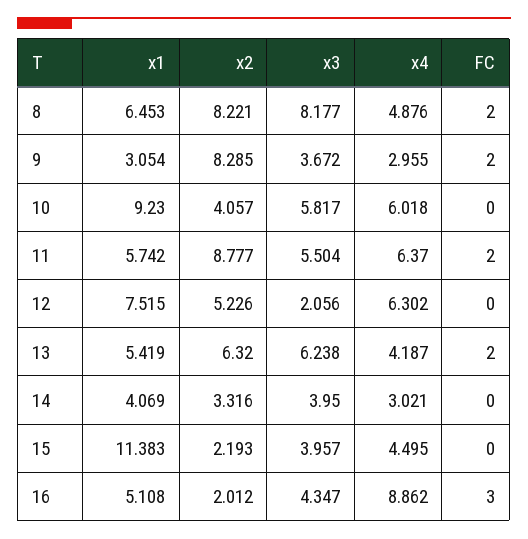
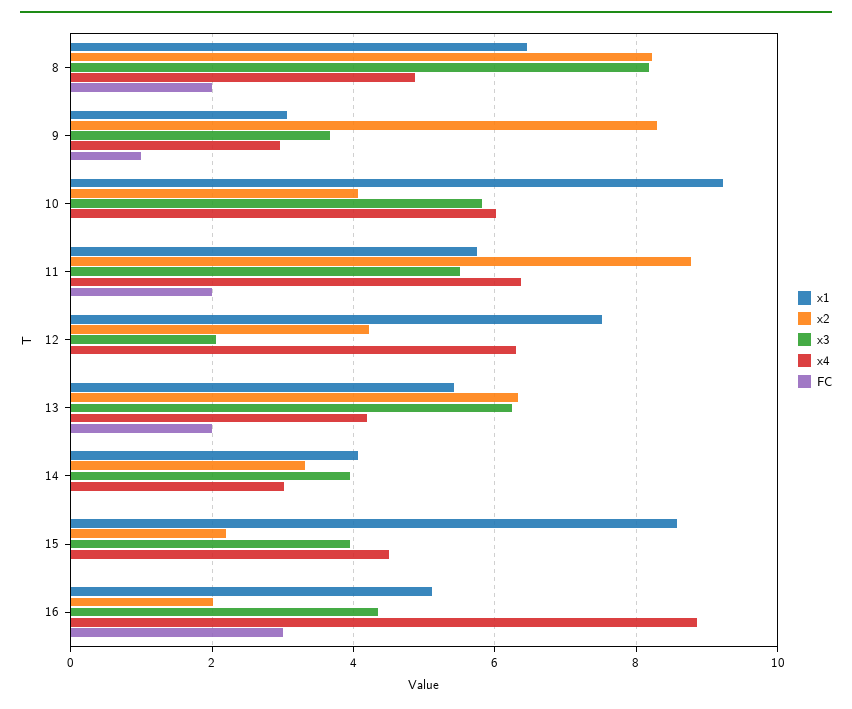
FC, 9: 2 -> 1
x2, 12: 5.226 -> 4.2
x1, 15: 11.383 -> 8.6

